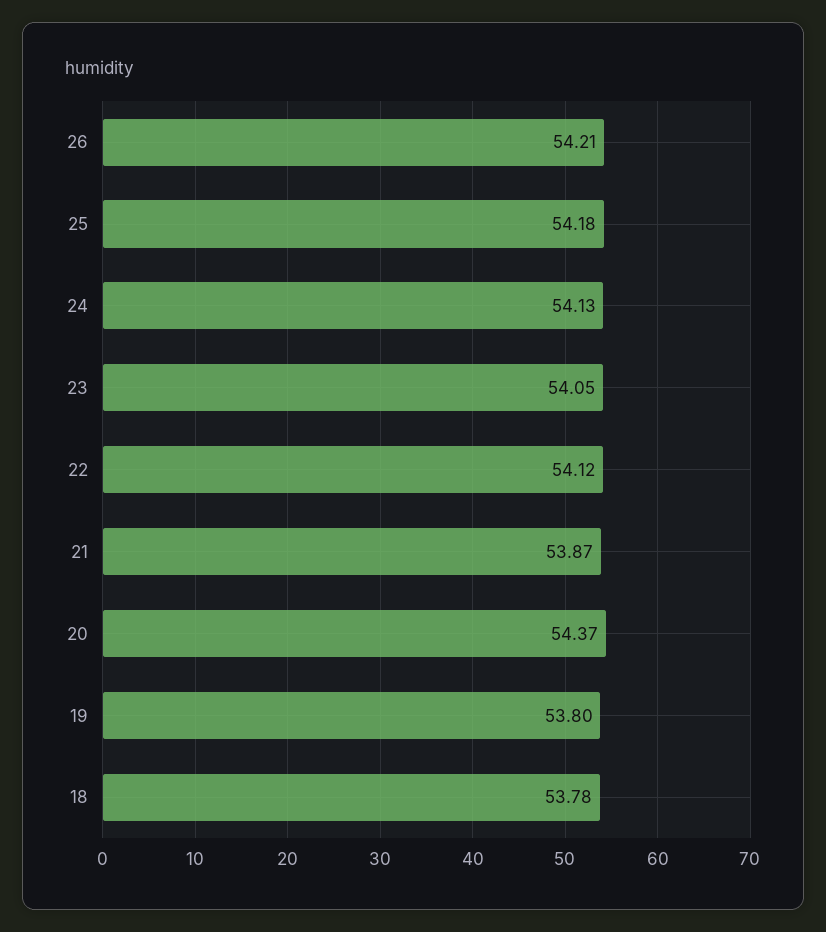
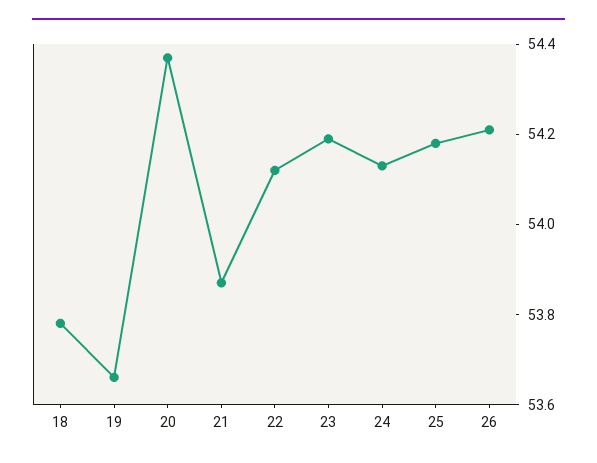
23: 54.05 -> 54.2
19: 53.8 -> 53.65

